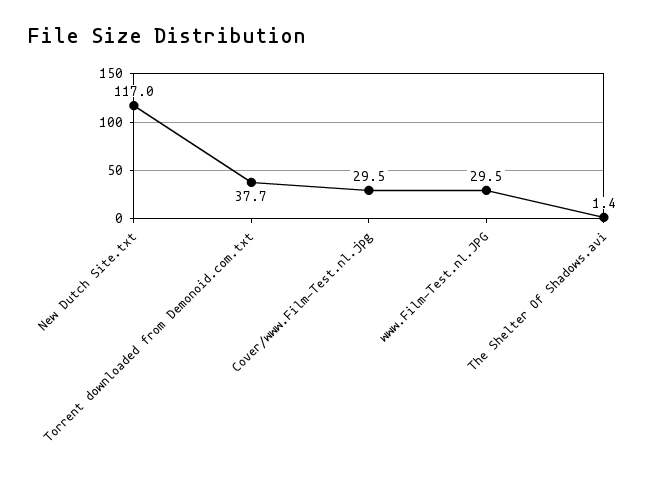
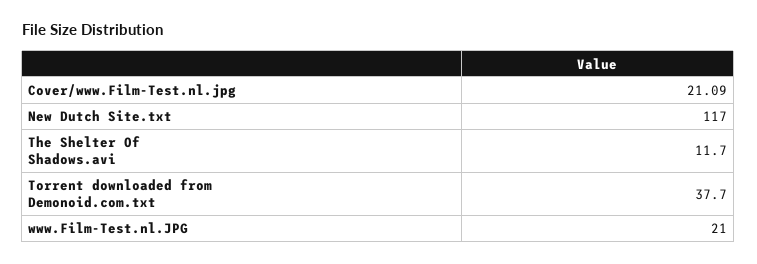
Cover/www.Film-Test.nl.jpg: 29.5 -> 21.09
www.Film-Test.nl.JPG: 29.5 -> 21
The Shelter Of Shadows.avi: 1.4 -> 11.7

